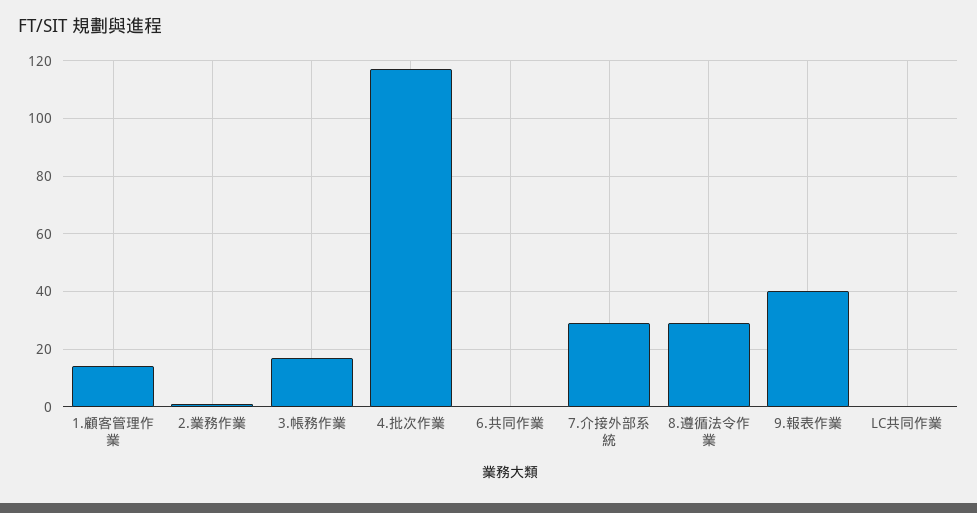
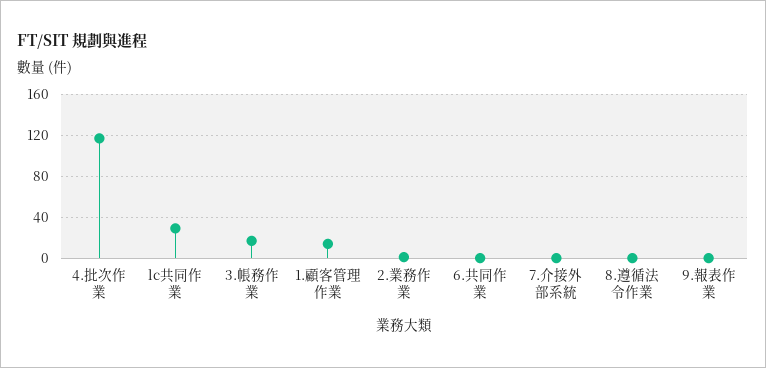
7.介接外部系統: 30 -> 0
8.遵循法令作業: 30 -> 0
9.報表作業: 40 -> 0
LC共同作業: 0 -> 30

